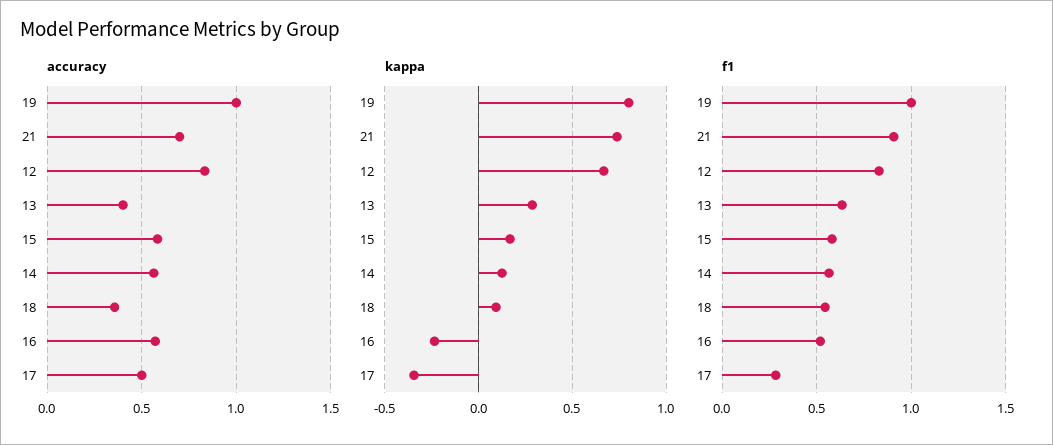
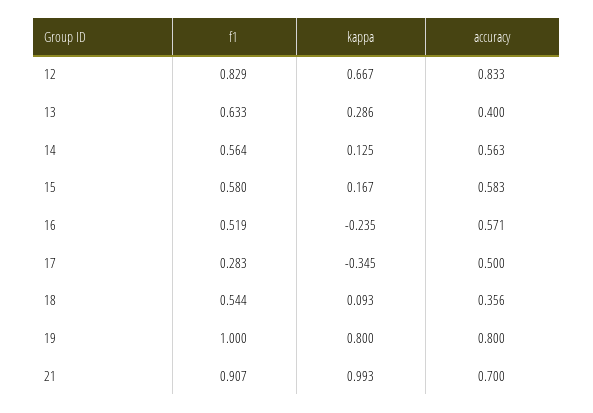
accuracy, 19: 1 -> 0.8
kappa, 21: 0.75 -> 0.993

